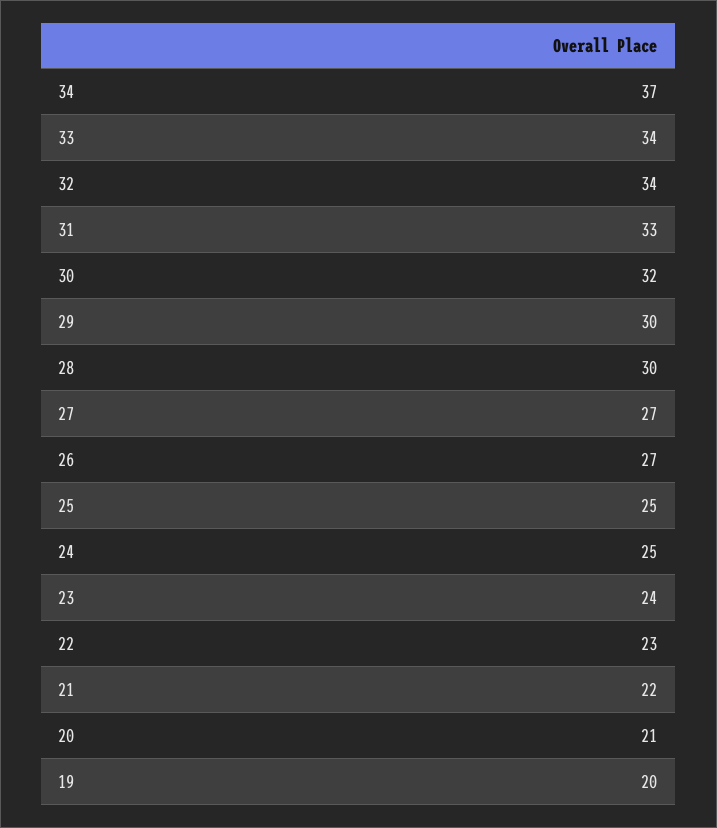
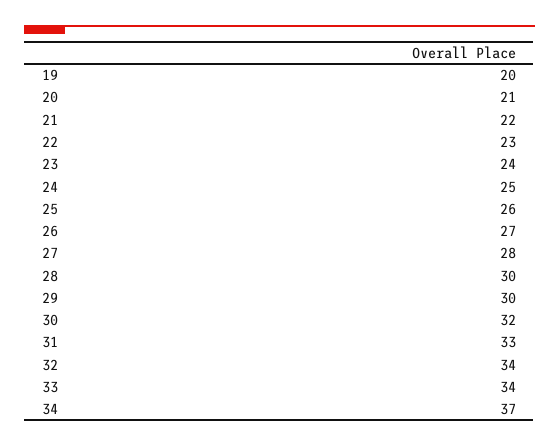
27: 27 -> 28
25: 25 -> 26

